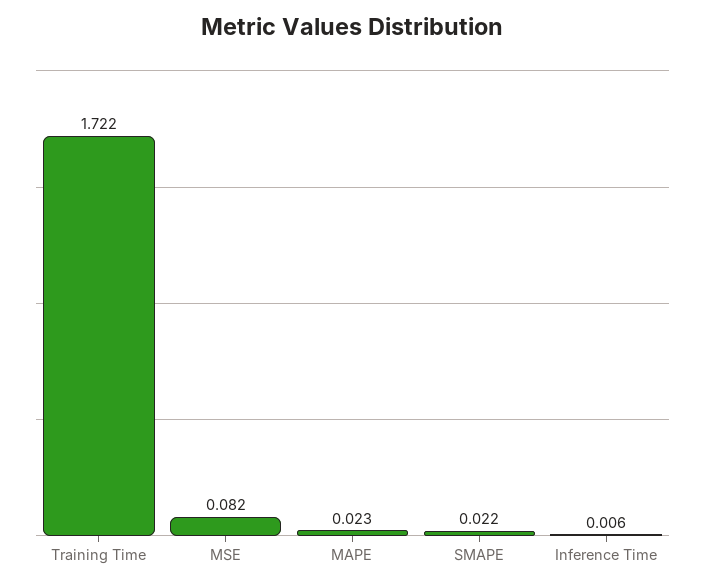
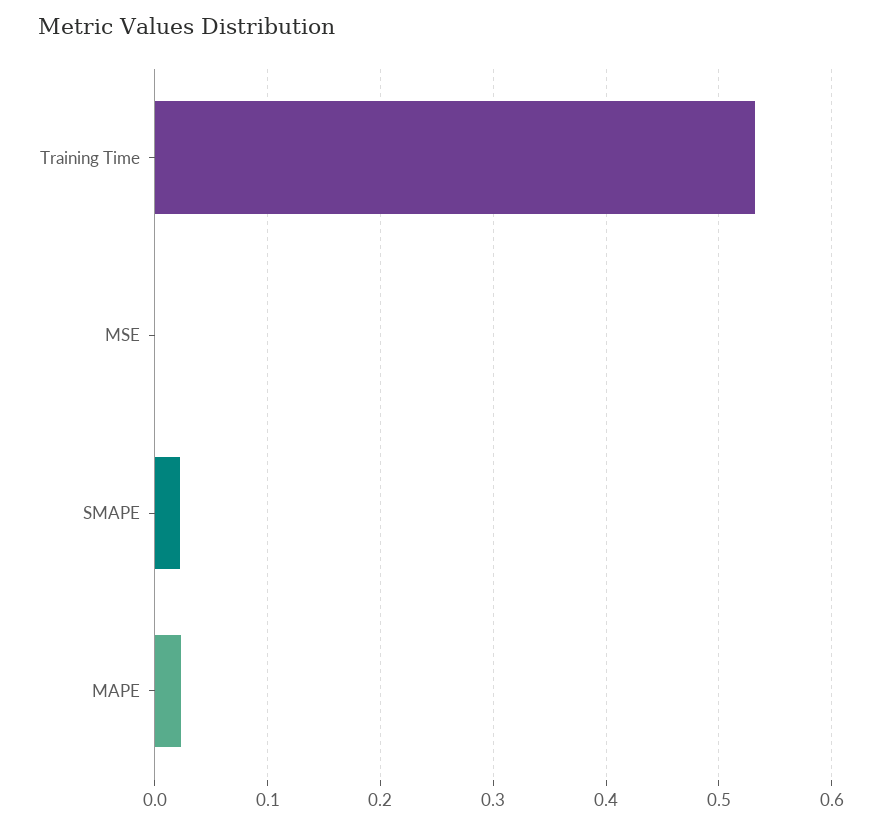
Training Time: 1.722 -> 0.53
MSE: 0.082 -> 0
Inference Time: 0.006 -> none

